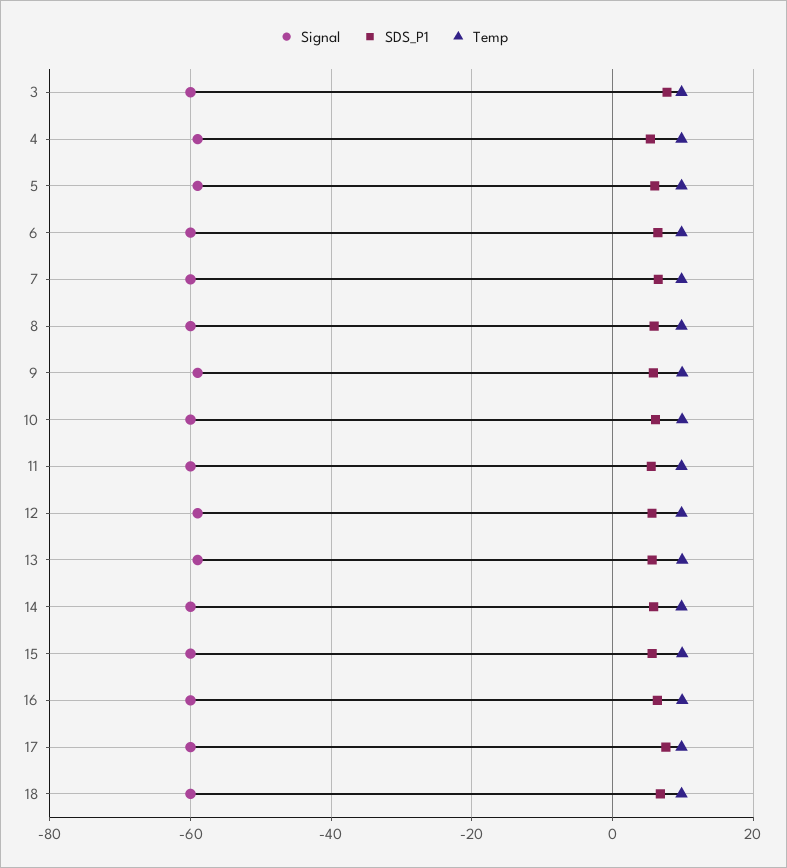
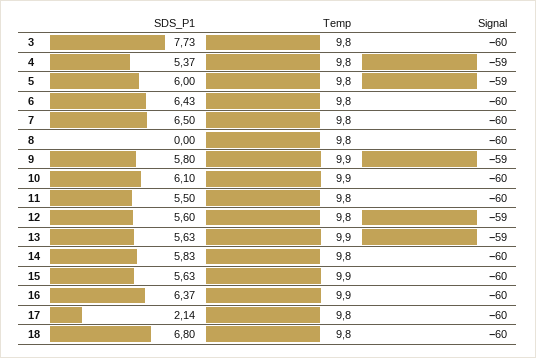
SDS_P1, 8: 6 -> 0
SDS_P1, 17: 8 -> 2.14

